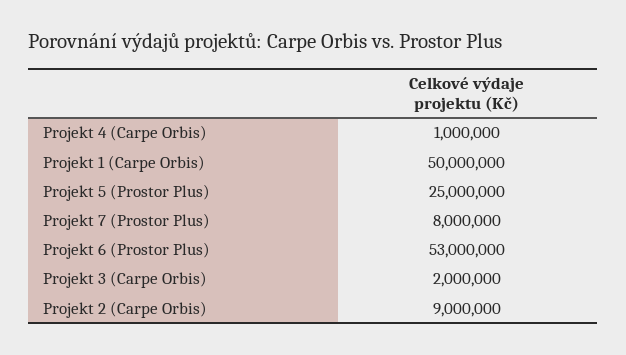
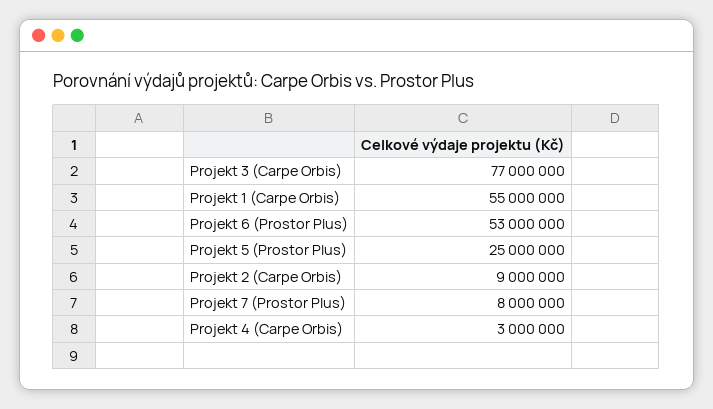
Projekt 4 (Carpe Orbis): 1000000 -> 3000000
Projekt 1 (Carpe Orbis): 50000000 -> 55000000
Projekt 3 (Carpe Orbis): 2000000 -> 77000000

